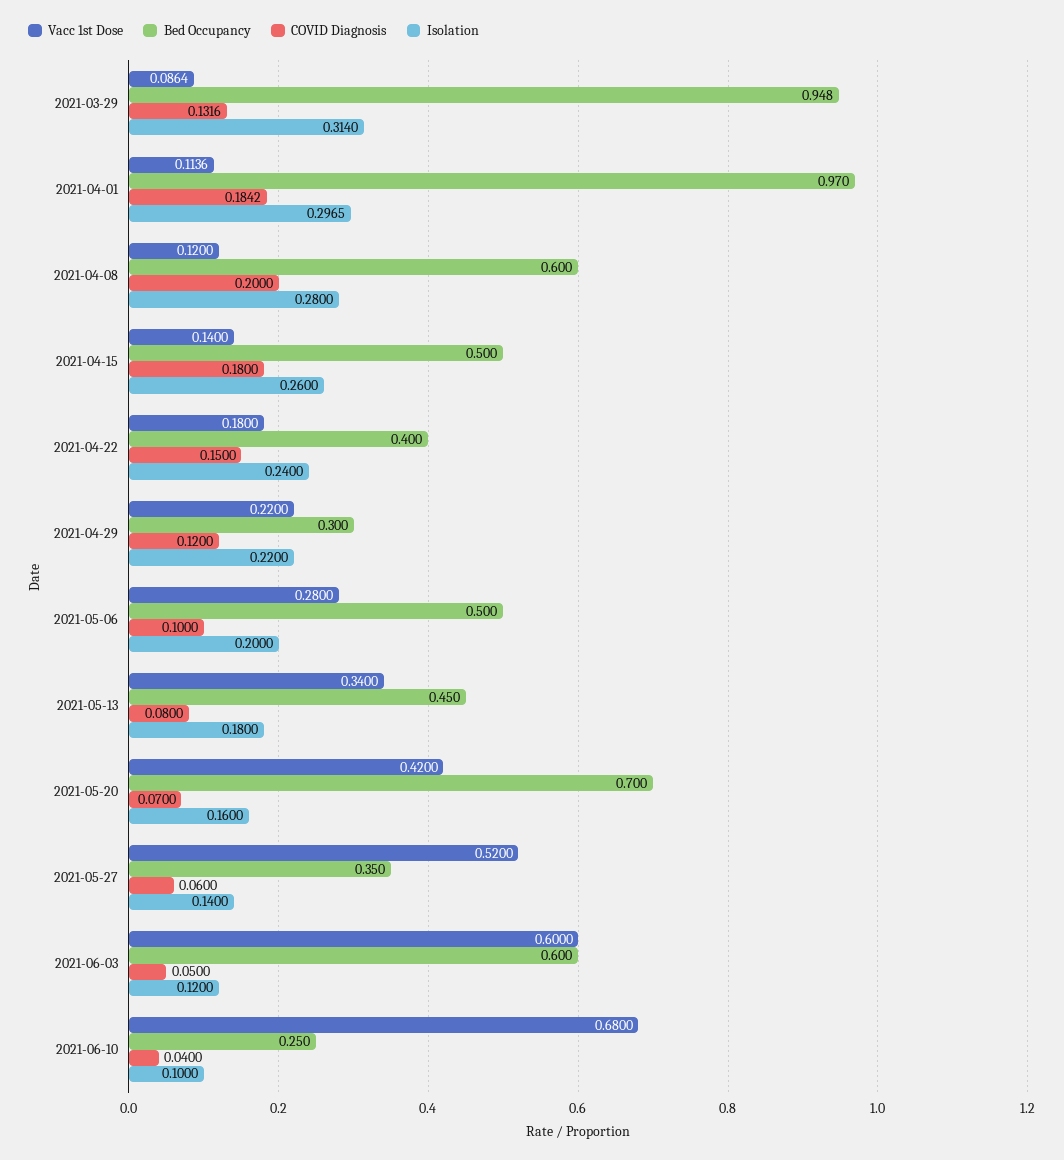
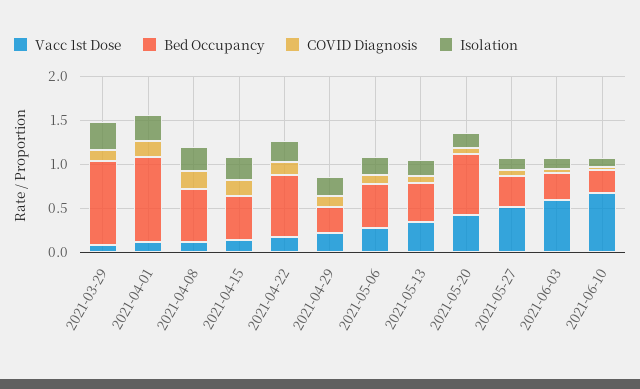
Bed Occupancy, 2021-04-22: 0.4 -> 0.7
Bed Occupancy, 2021-06-03: 0.6 -> 0.3

